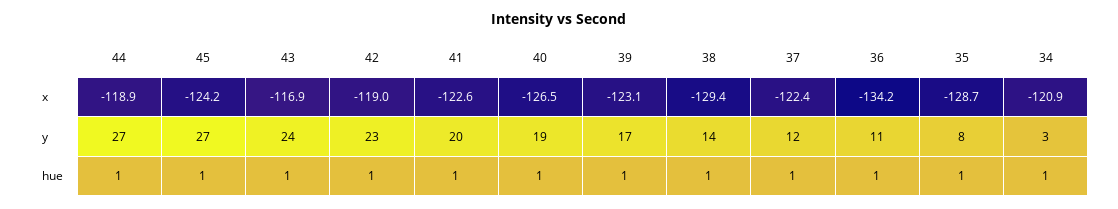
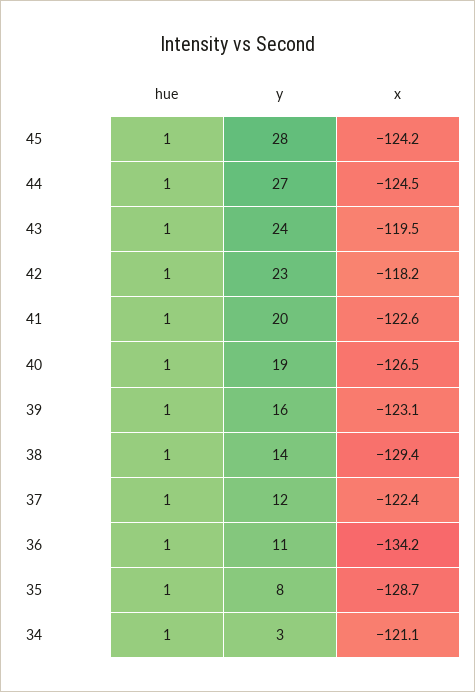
44, x: -118.9 -> -124.5
43, x: -116.9 -> -119.5
42, x: -119 -> -118.2
34, x: -120.9 -> -121.1
45, y: 27 -> 28
39, y: 17 -> 16

